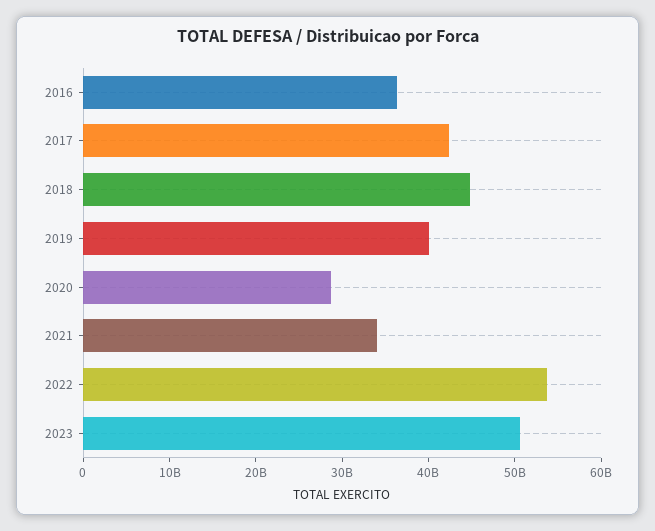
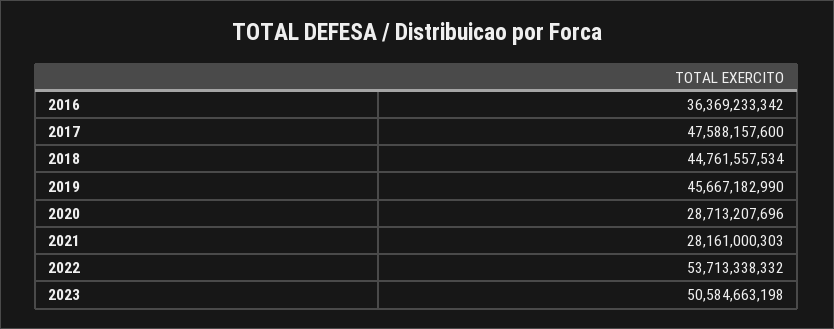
2017: 42000000000 -> 47588157600
2019: 40000000000 -> 45667182990
2021: 34000000000 -> 28161000303

